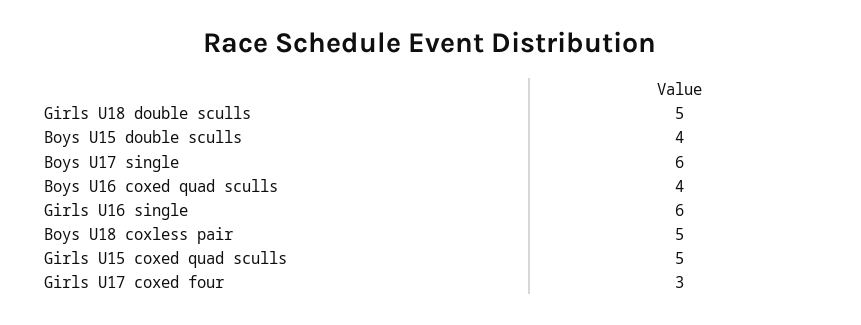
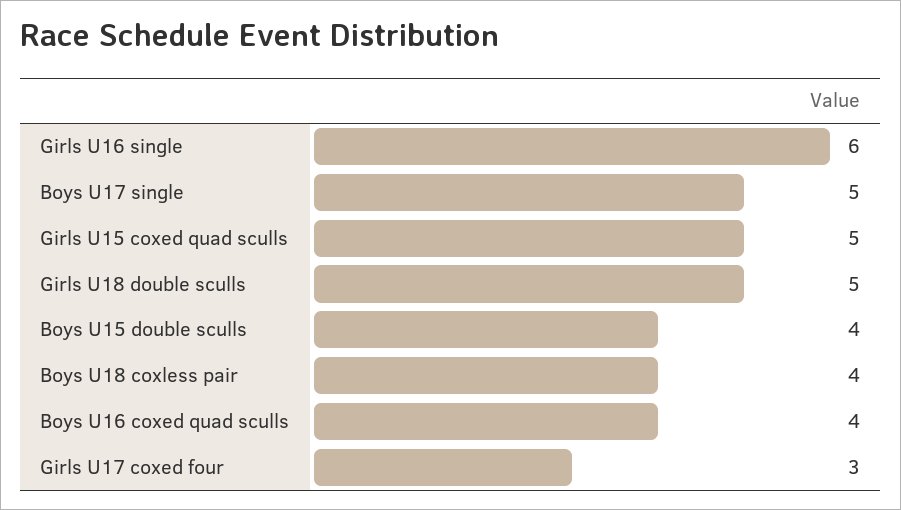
Boys U17 single: 6 -> 5
Boys U18 coxless pair: 5 -> 4

